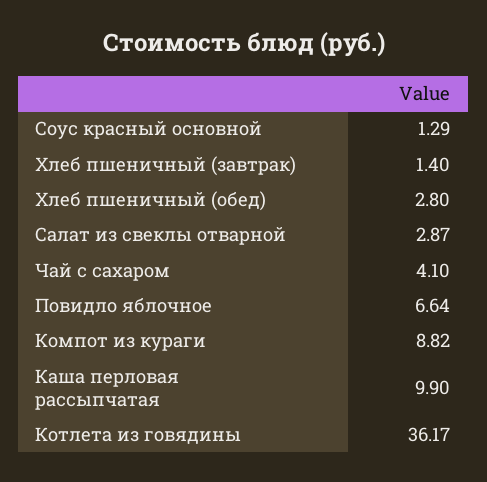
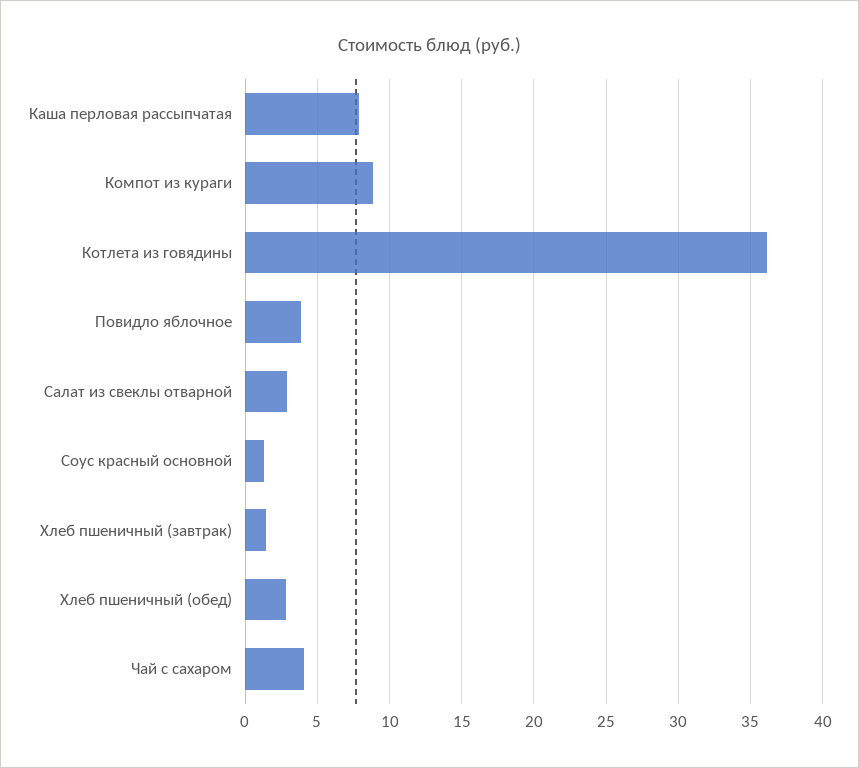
Повидло яблочное: 6.64 -> 4
Каша перловая рассыпчатая: 9.9 -> 8

